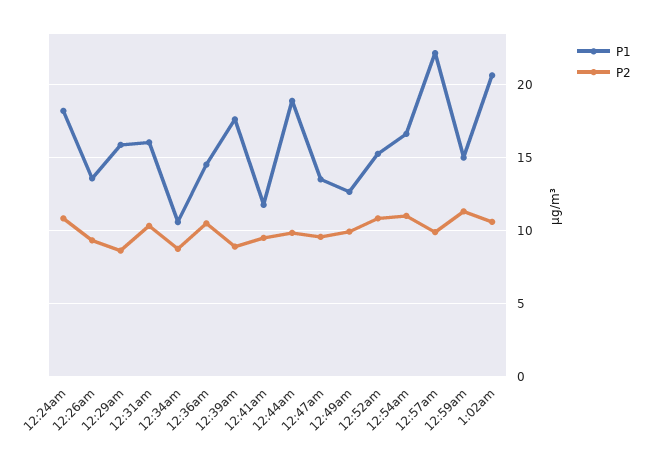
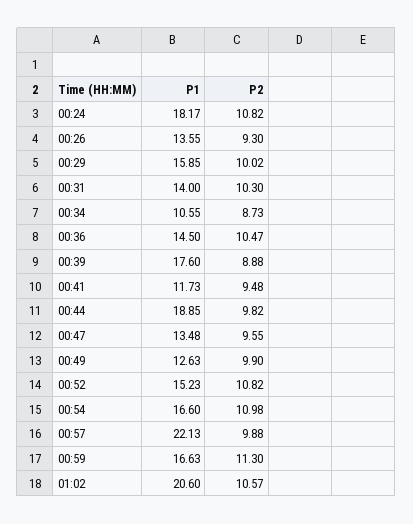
P2, 12:29am: 8.5 -> 10.02
P1, 12:31am: 16 -> 14
P1, 12:59am: 15 -> 16.63

